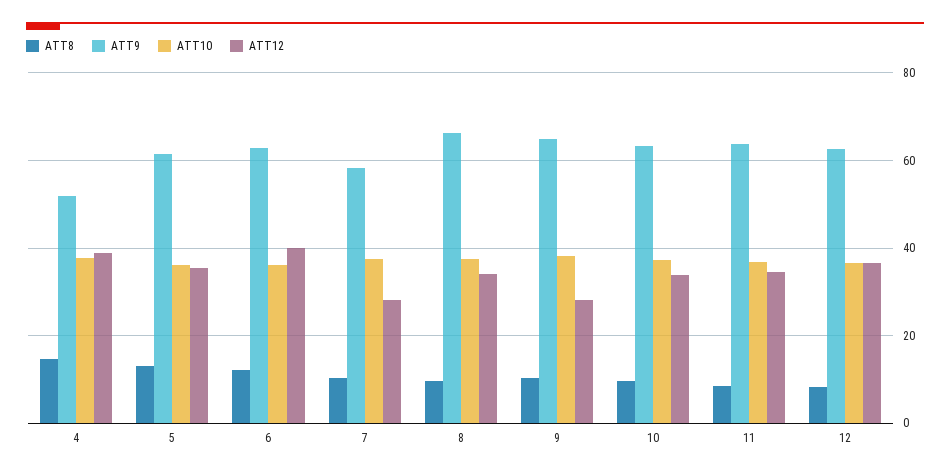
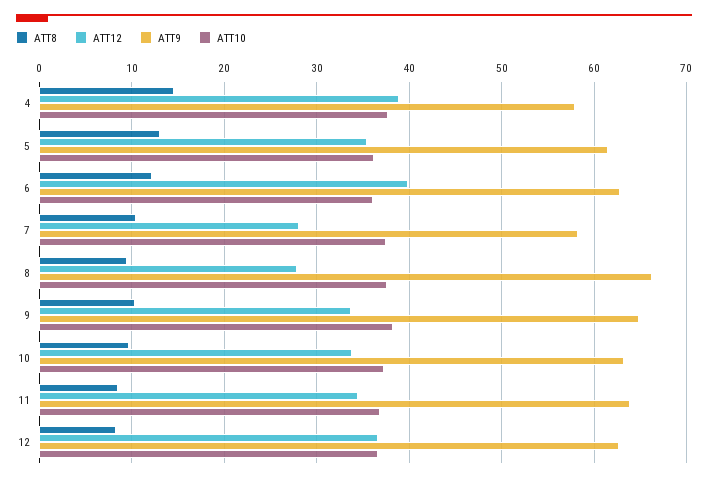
ATT9, 4: 52 -> 58
ATT12, 8: 34 -> 28
ATT12, 9: 28 -> 34

